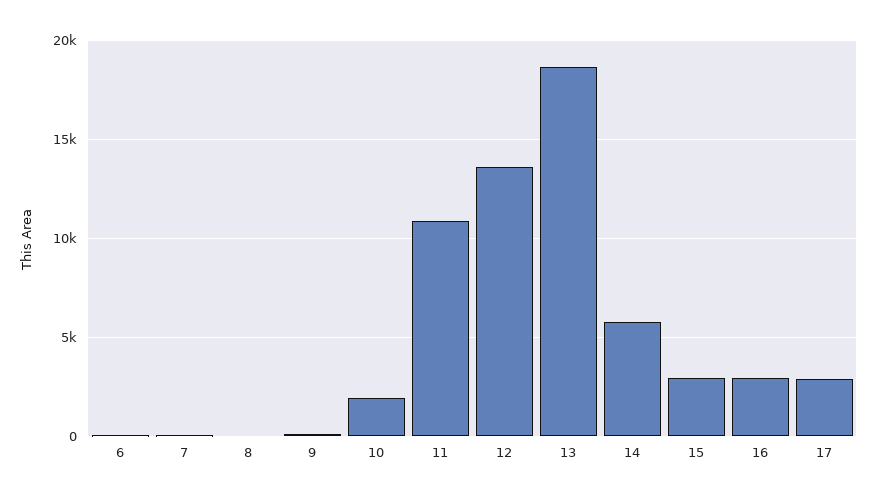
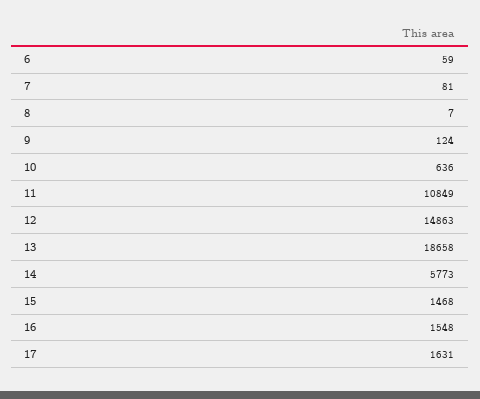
10: 2000 -> 636
12: 13500 -> 14863
15: 3000 -> 1468
16: 3000 -> 1548
17: 3000 -> 1631

